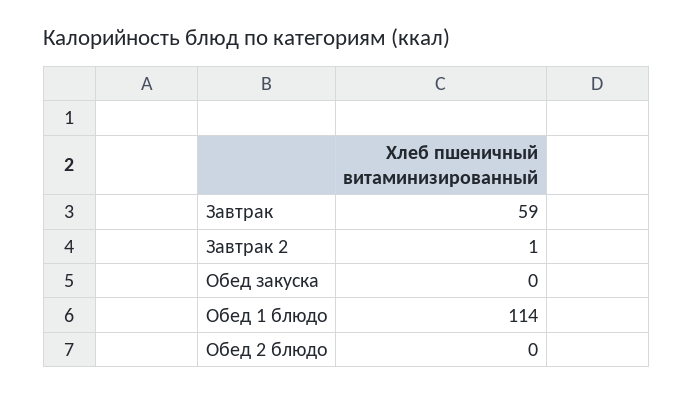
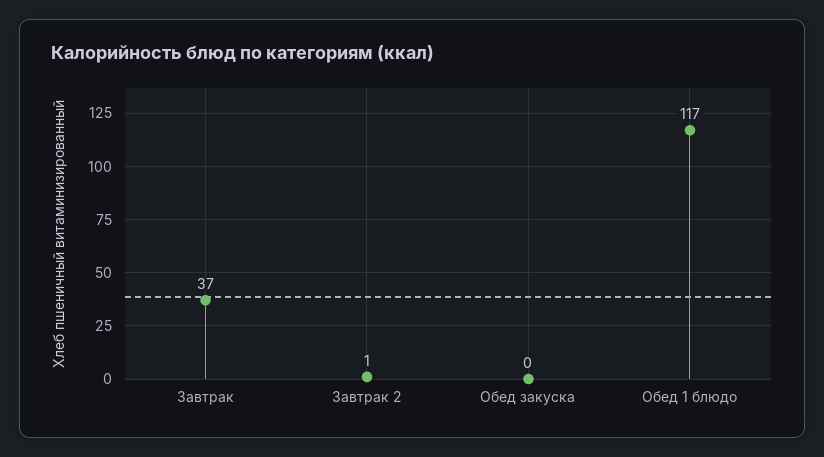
Завтрак: 59 -> 37
Обед 1 блюдо: 114 -> 117
Обед 2 блюдо: 0 -> none

